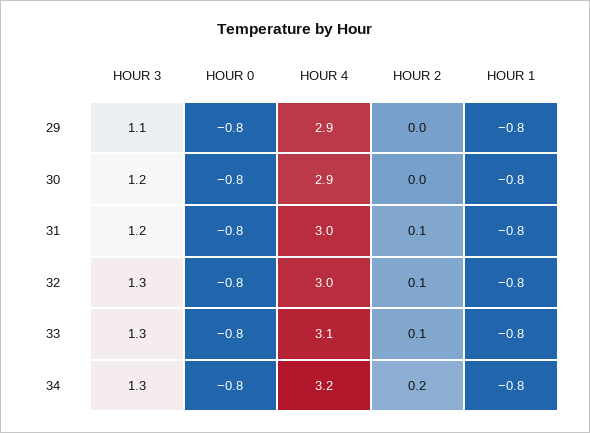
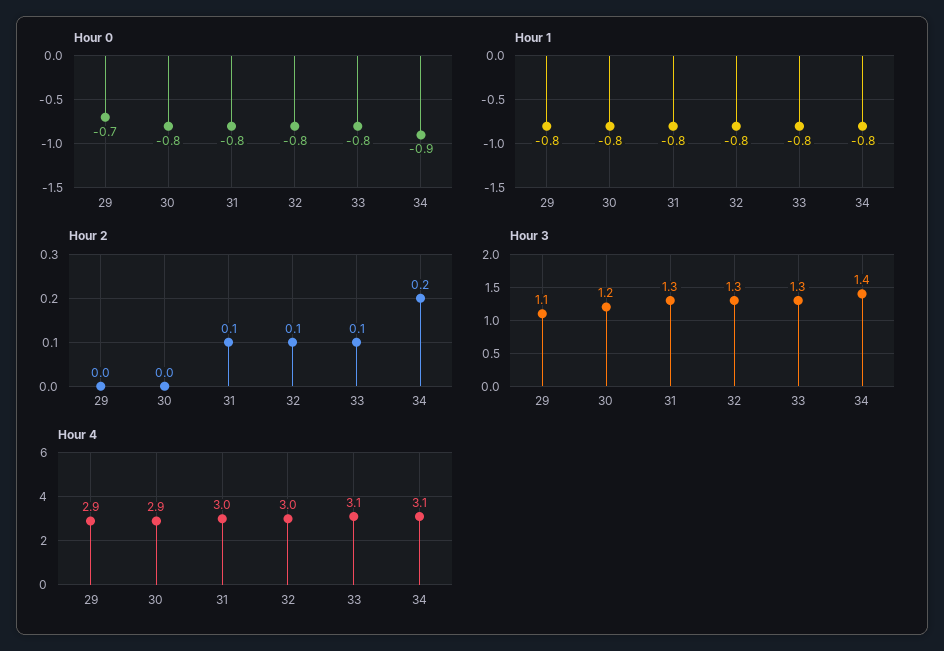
HOUR 0, 29: -0.8 -> -0.7
HOUR 3, 31: 1.2 -> 1.3
HOUR 3, 34: 1.3 -> 1.4
HOUR 0, 34: -0.8 -> -0.9
HOUR 4, 34: 3.2 -> 3.1

